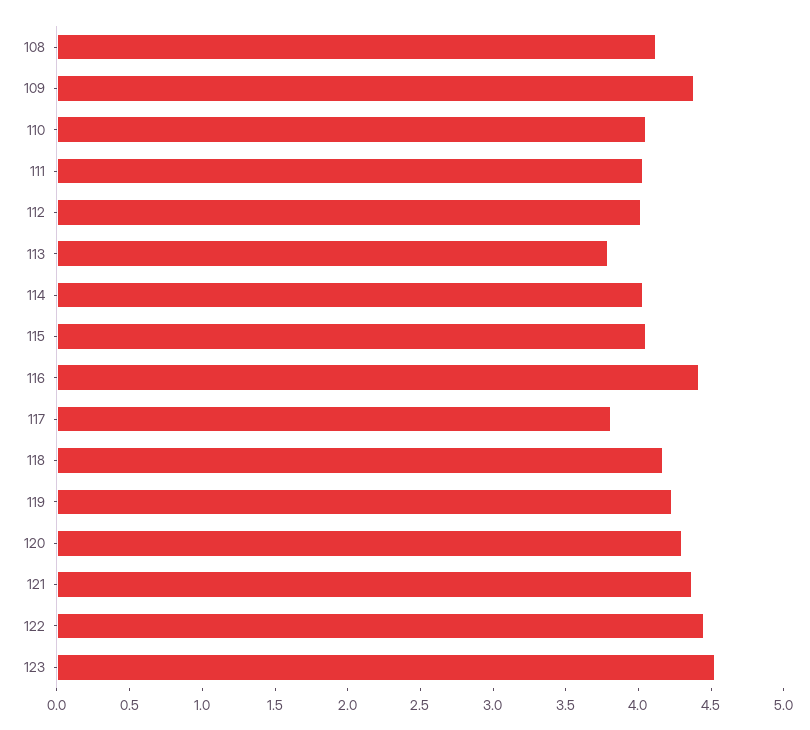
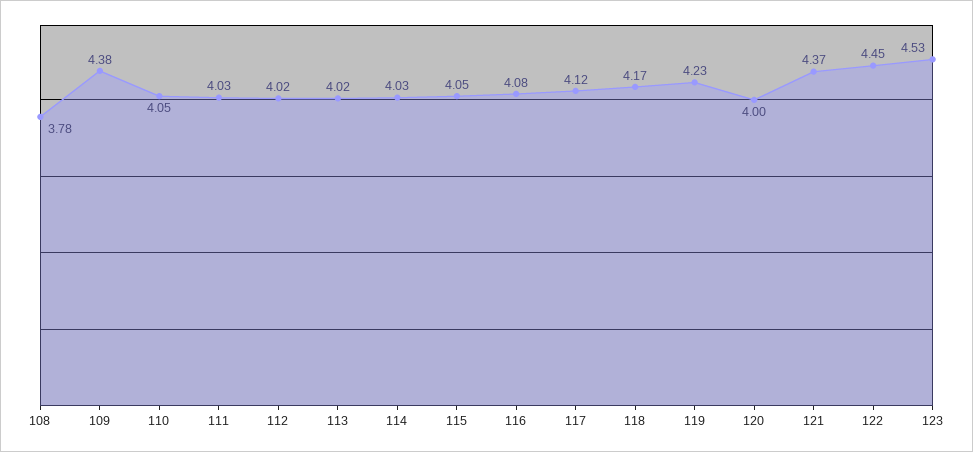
108: 4.1 -> 3.78
113: 3.8 -> 4.02
116: 4.4 -> 4.08
117: 3.8 -> 4.12
120: 4.3 -> 4

